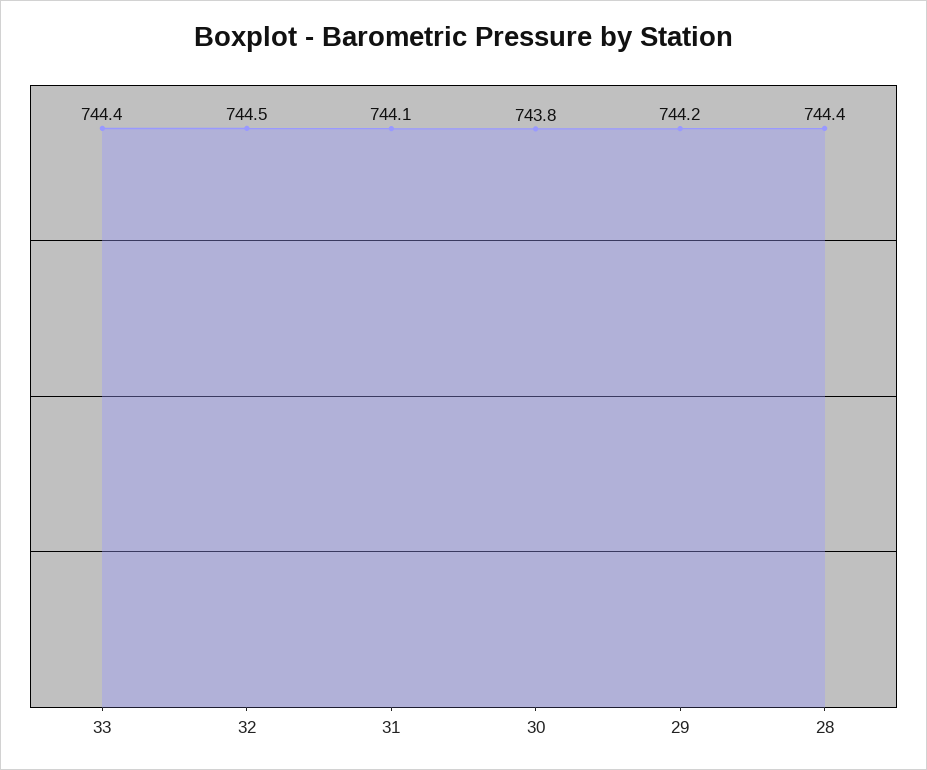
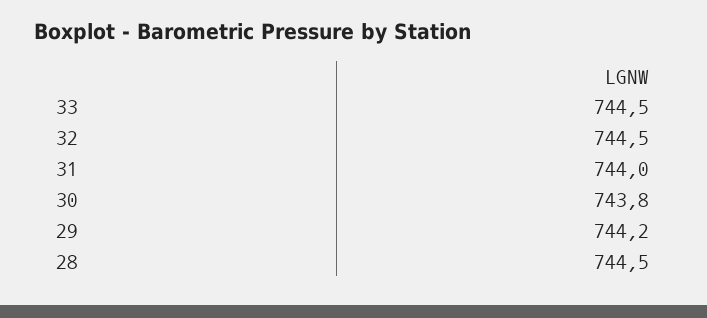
33: 744.4 -> 744.5
31: 744.1 -> 744
28: 744.4 -> 744.5

